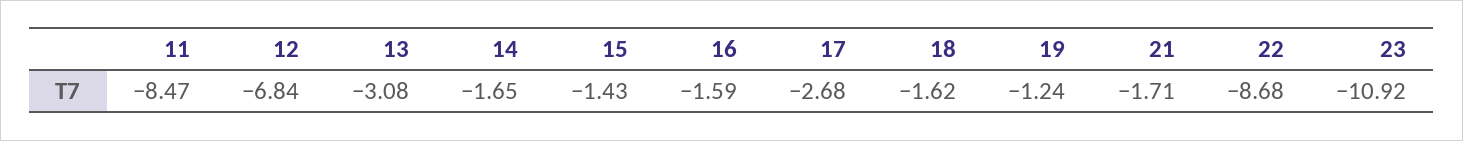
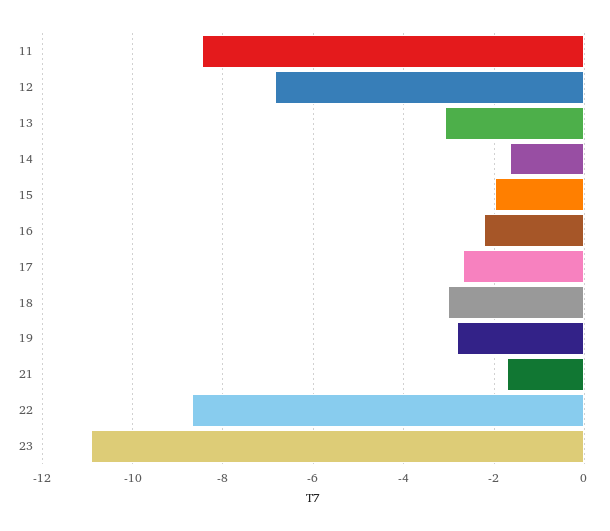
15: -1.43 -> -2
16: -1.59 -> -2.2
18: -1.62 -> -3
19: -1.24 -> -2.8

